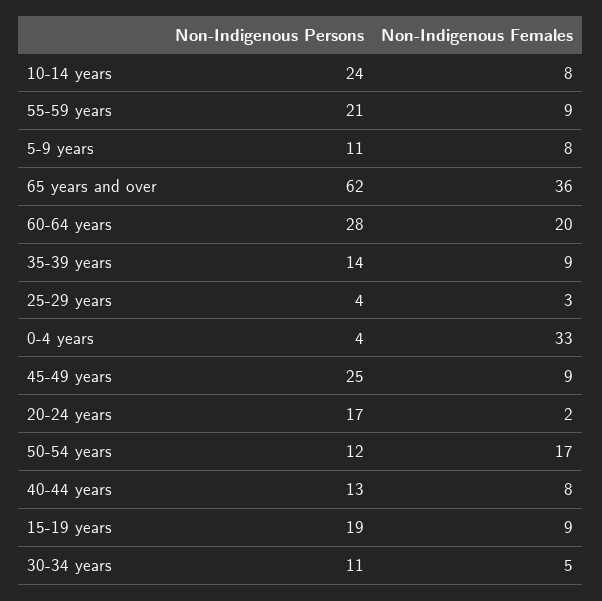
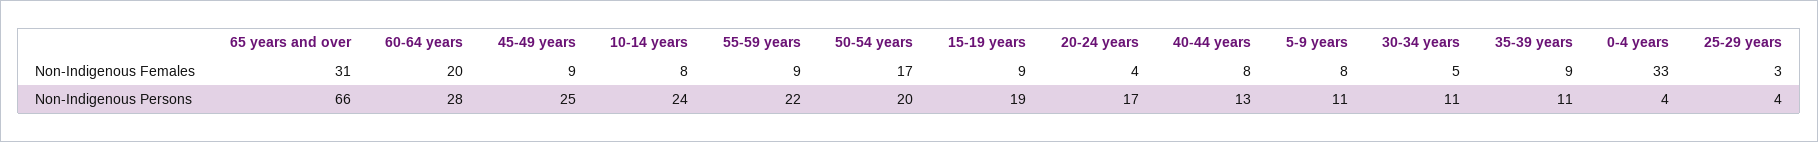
Non-Indigenous Persons, 55-59 years: 21 -> 22
Non-Indigenous Persons, 65 years and over: 62 -> 66
Non-Indigenous Females, 65 years and over: 36 -> 31
Non-Indigenous Persons, 35-39 years: 14 -> 11
Non-Indigenous Females, 20-24 years: 2 -> 4
Non-Indigenous Persons, 50-54 years: 12 -> 20

